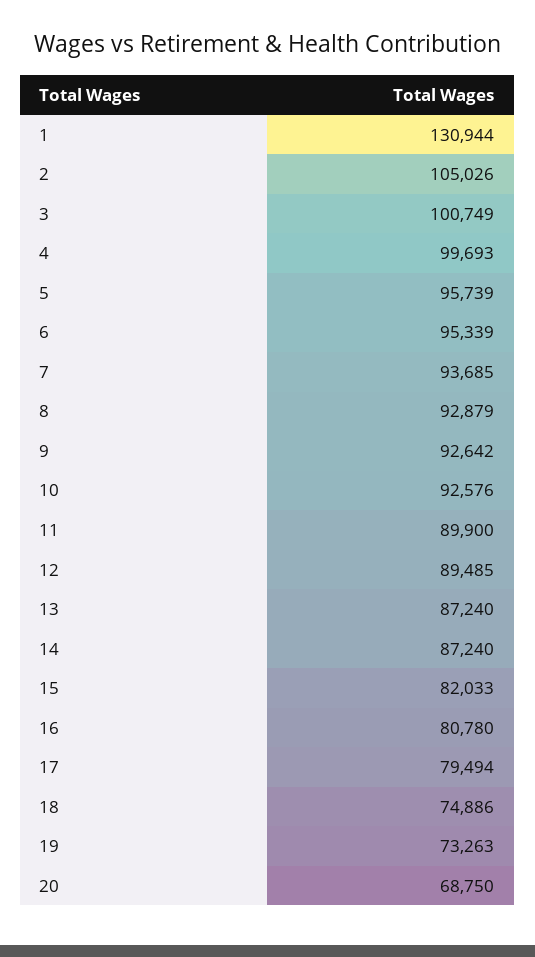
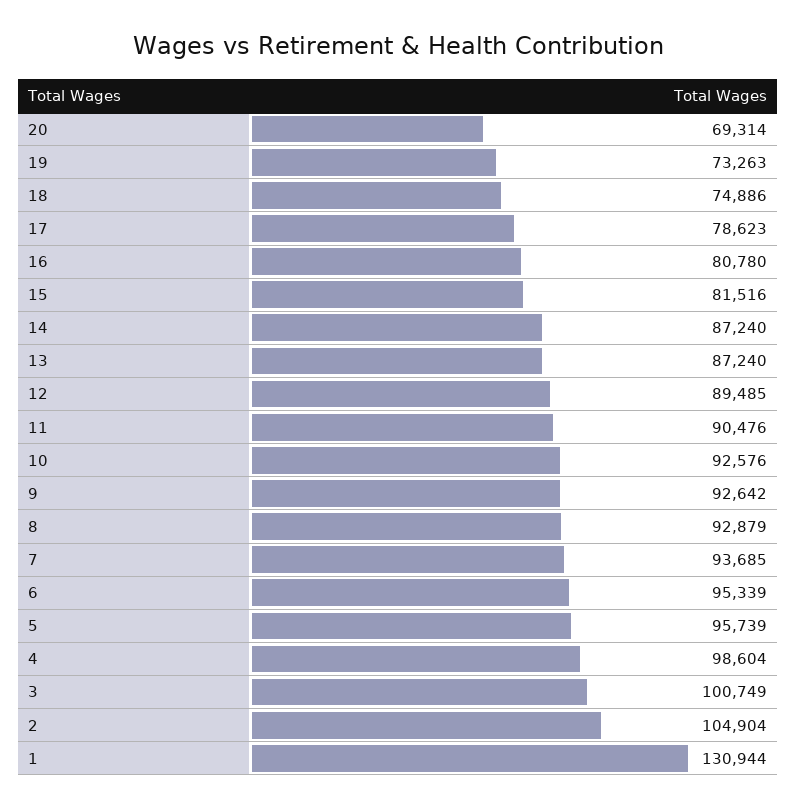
2: 105026 -> 104904
4: 99693 -> 98604
11: 89900 -> 90476
15: 82033 -> 81516
17: 79494 -> 78623
20: 68750 -> 69314

